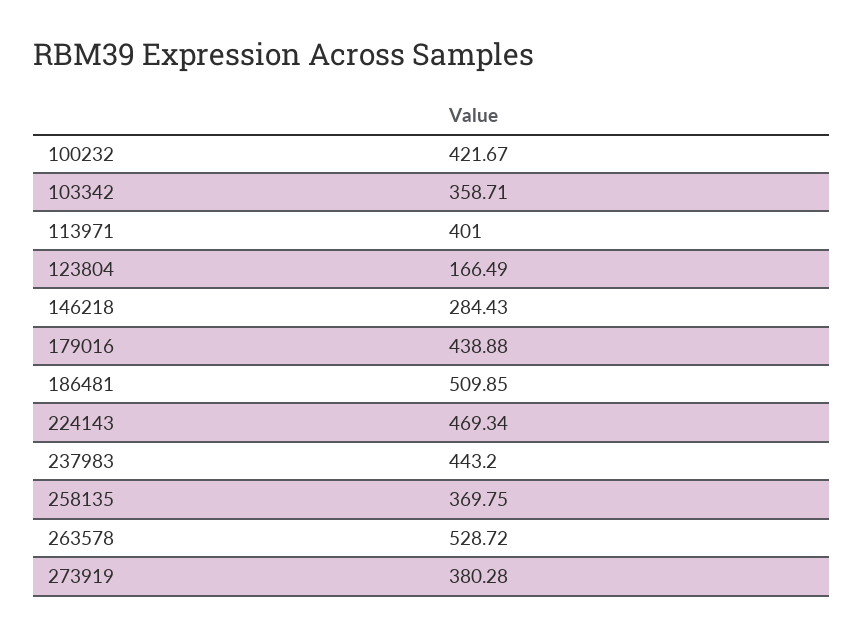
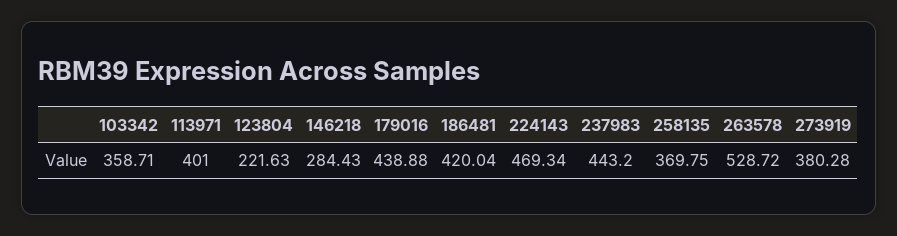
100232: 421.67 -> none
123804: 166.49 -> 221.63
186481: 509.85 -> 420.04

